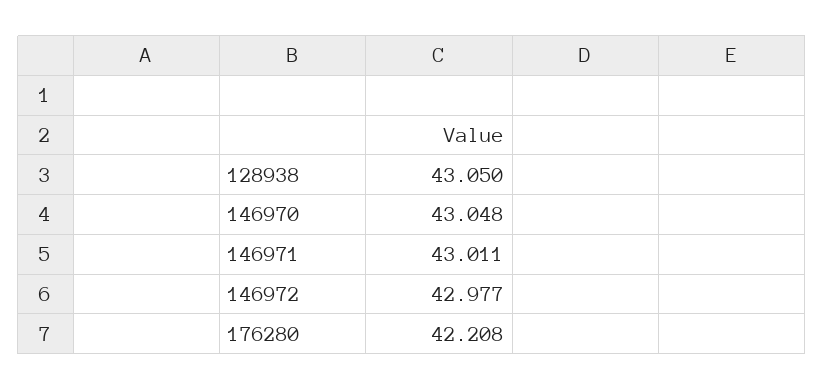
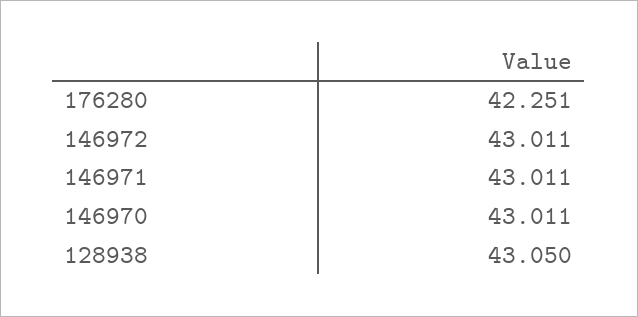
146970: 43.048 -> 43.011
146972: 42.977 -> 43.011
176280: 42.208 -> 42.251

